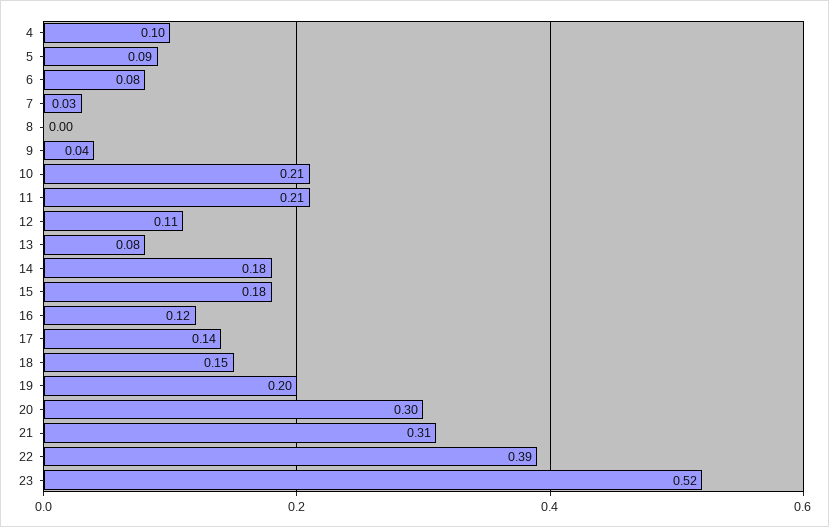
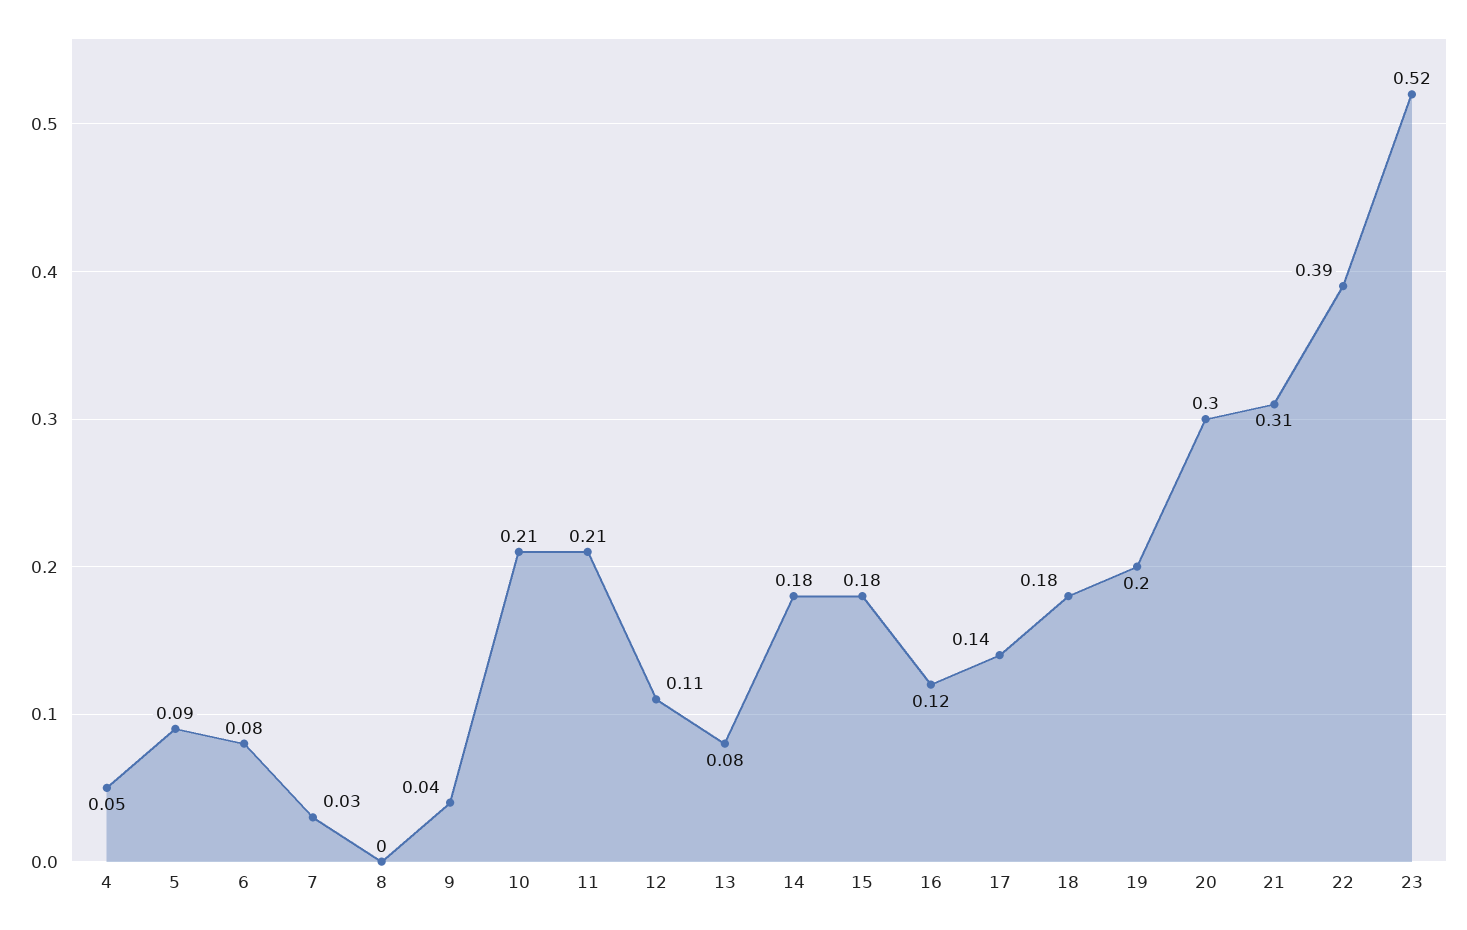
4: 0.1 -> 0.05
18: 0.15 -> 0.18

